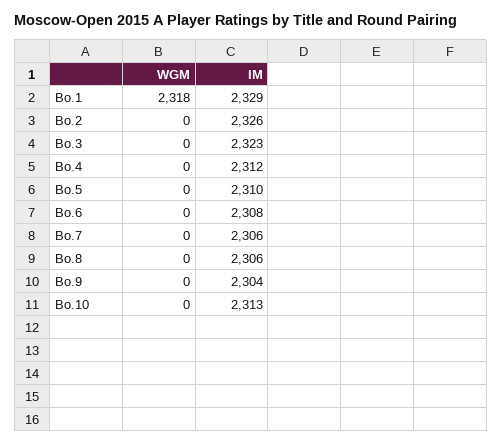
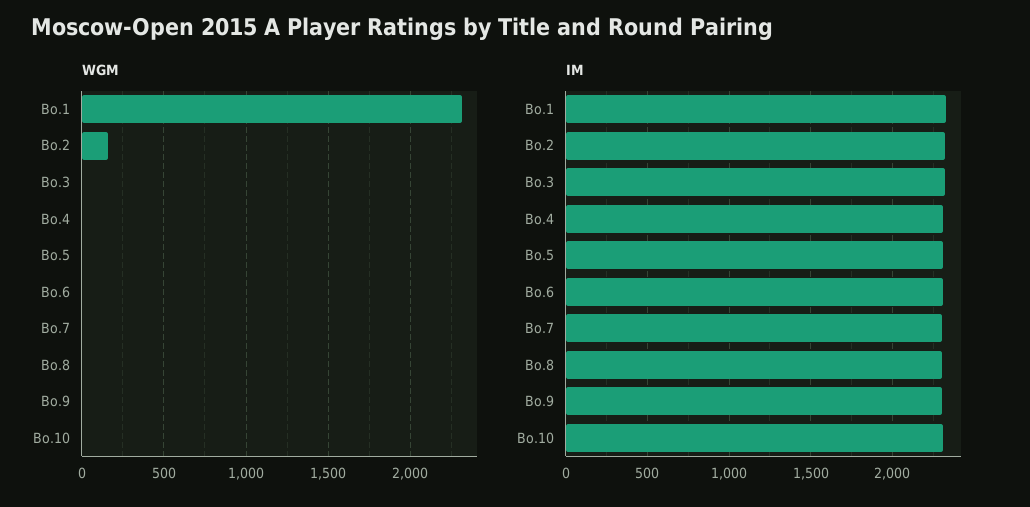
WGM, Bo.2: 0 -> 150

